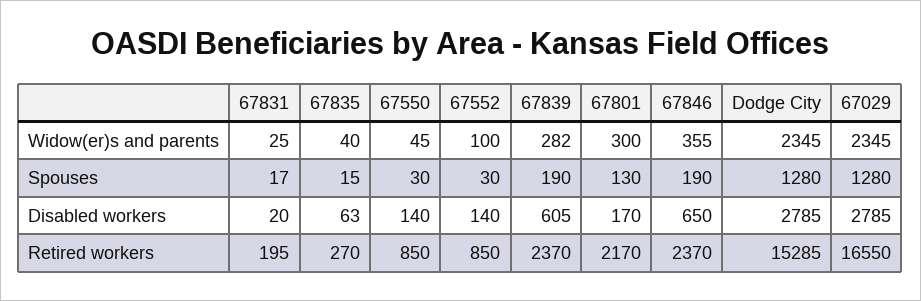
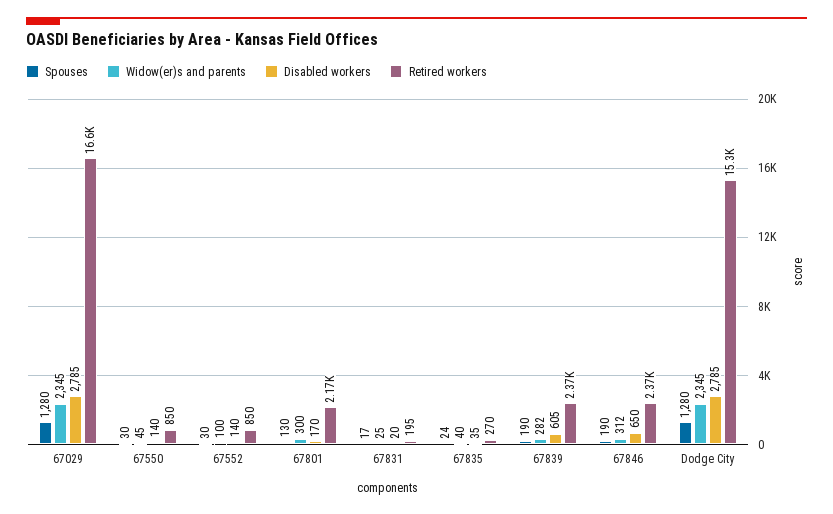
Widow(er)s and parents, 67846: 355 -> 312
Spouses, 67835: 15 -> 24
Disabled workers, 67835: 63 -> 35

